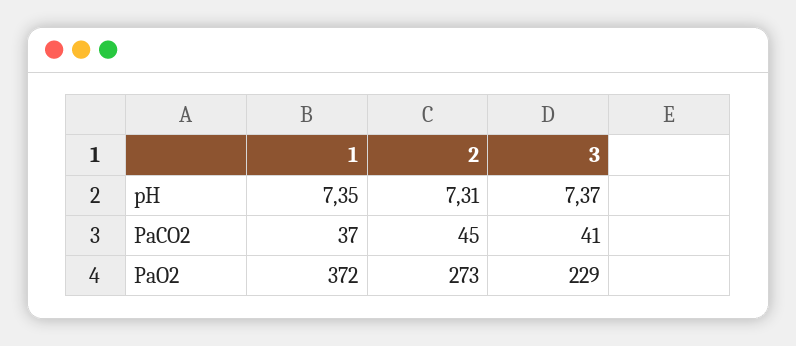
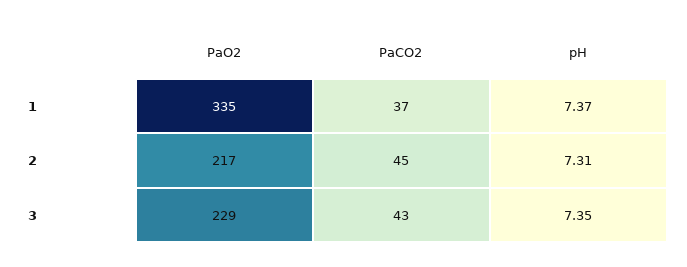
1, pH: 7.35 -> 7.37
3, pH: 7.37 -> 7.35
3, PaCO2: 41 -> 43
1, PaO2: 372 -> 335
2, PaO2: 273 -> 217

